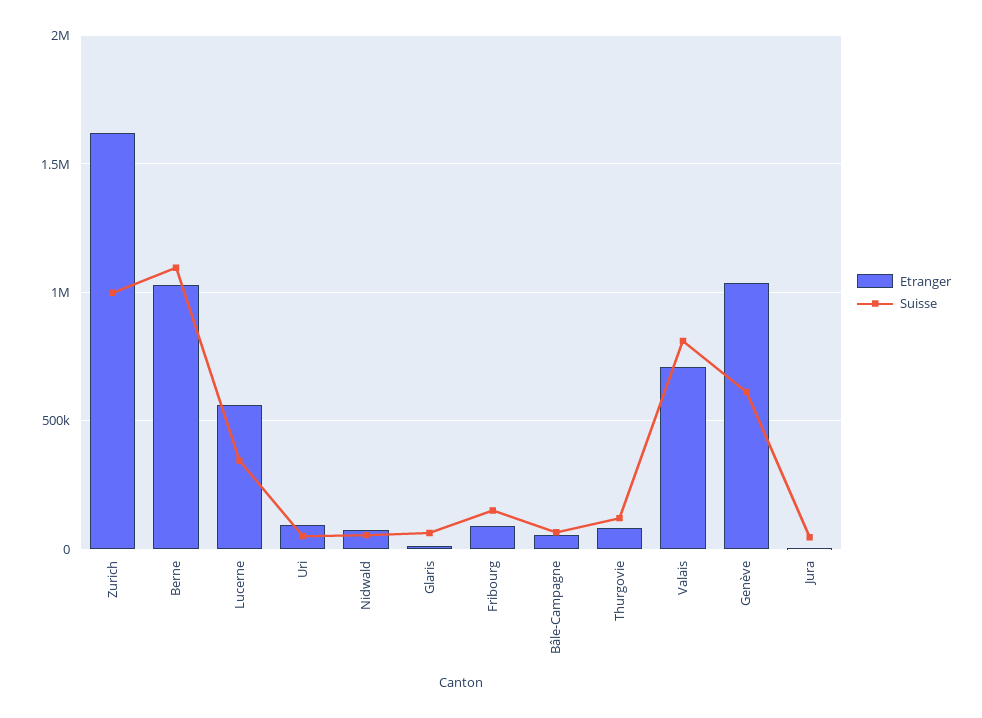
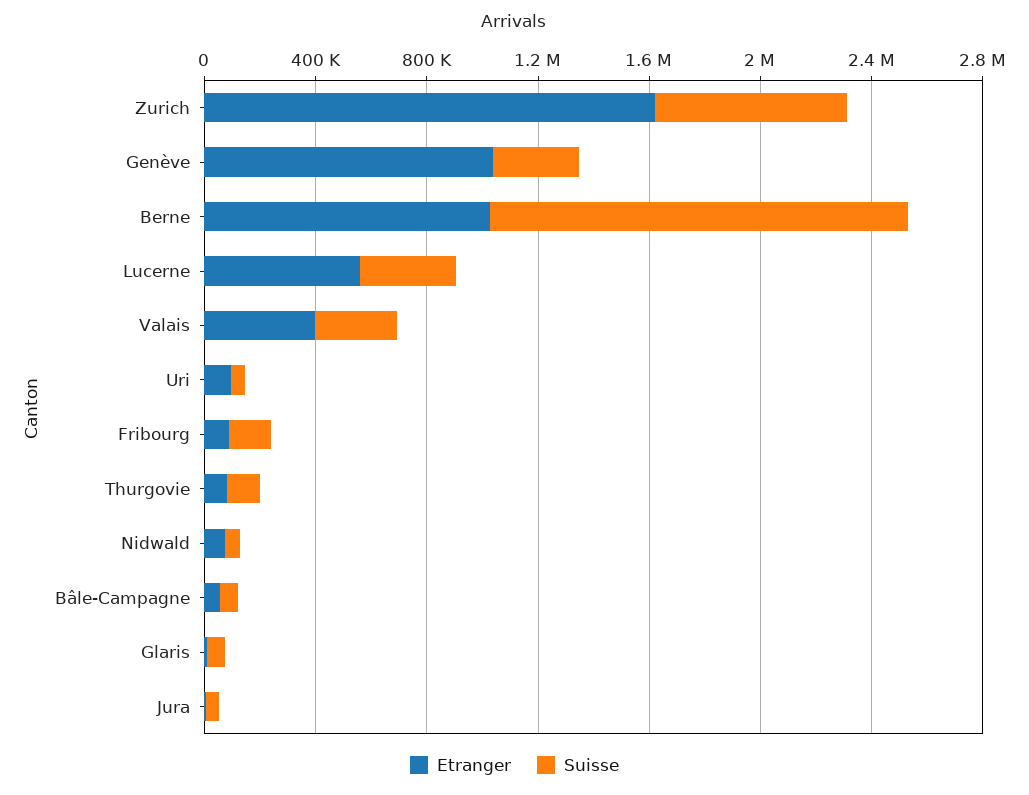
Suisse, Zurich: 1000000 -> 700000
Suisse, Berne: 1100000 -> 1500000
Etranger, Valais: 700000 -> 400000
Suisse, Valais: 800000 -> 300000
Suisse, Genève: 600000 -> 300000

